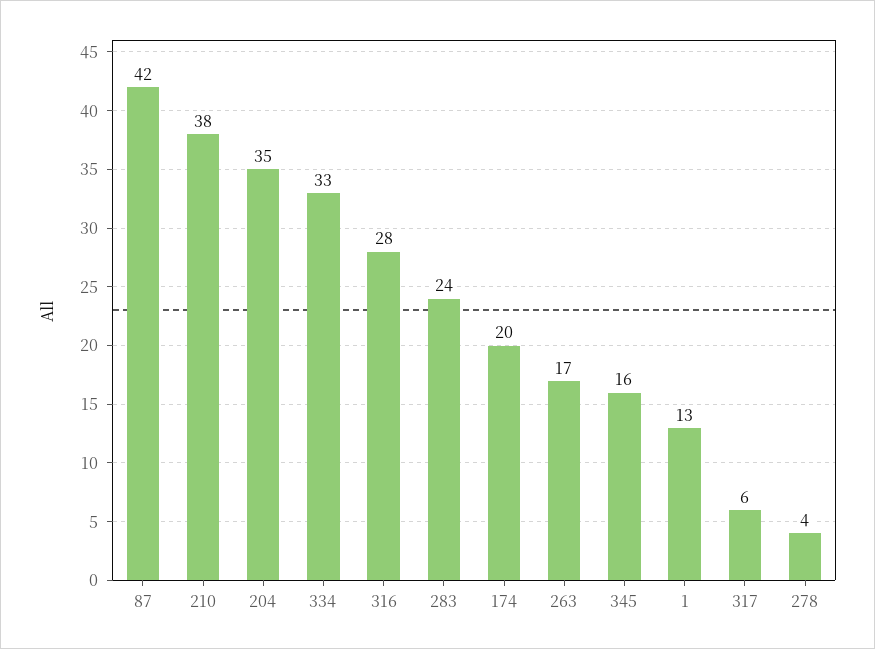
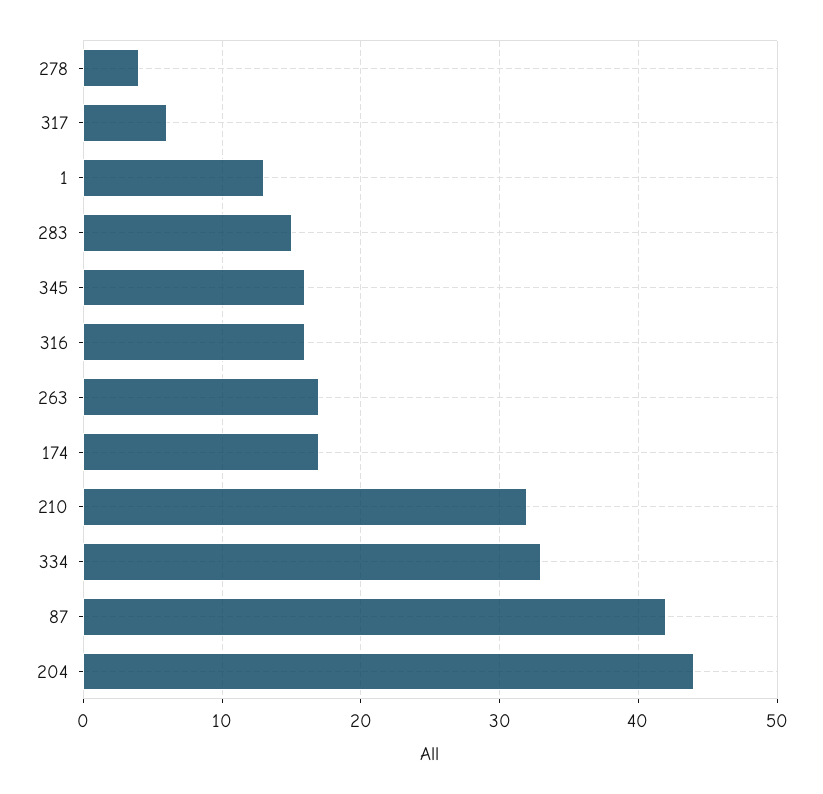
210: 38 -> 32
204: 35 -> 44
316: 28 -> 16
283: 24 -> 15
174: 20 -> 17

